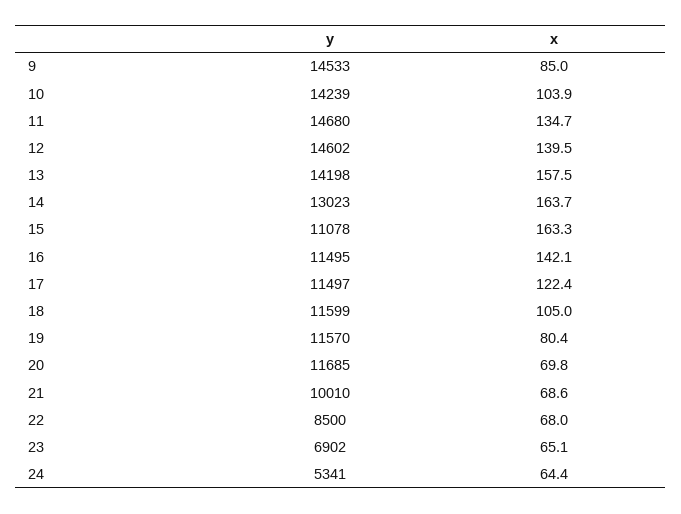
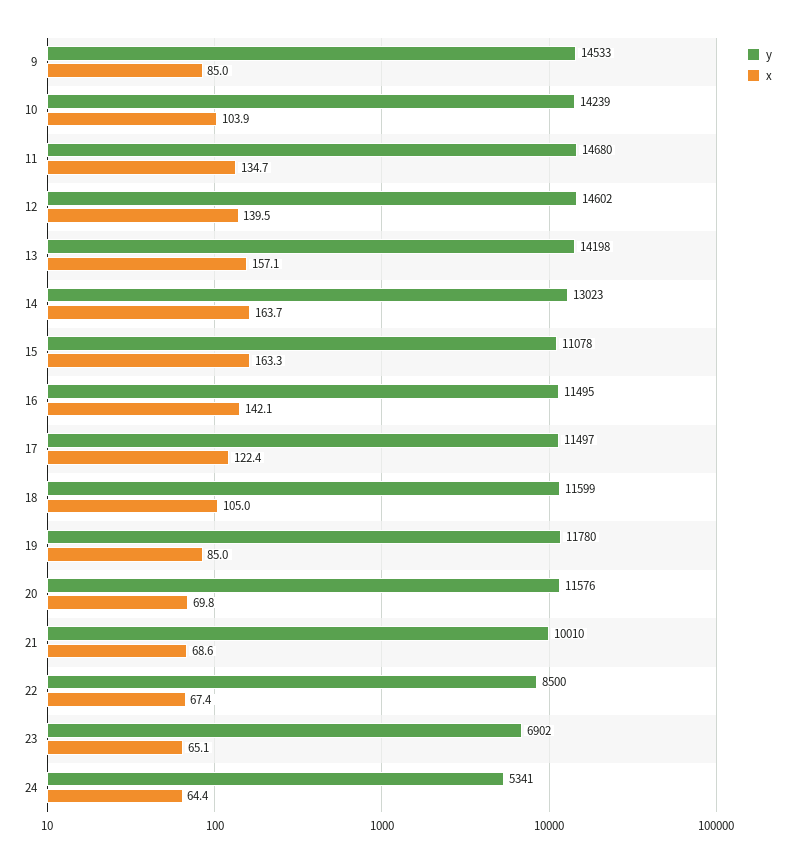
x, 13: 157.5 -> 157.1
y, 19: 11570 -> 11780
x, 19: 80.4 -> 85
y, 20: 11685 -> 11576
x, 22: 68 -> 67.4

